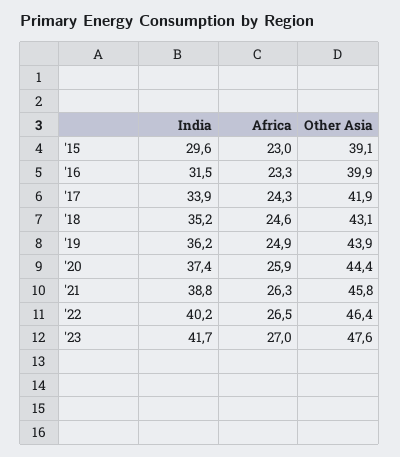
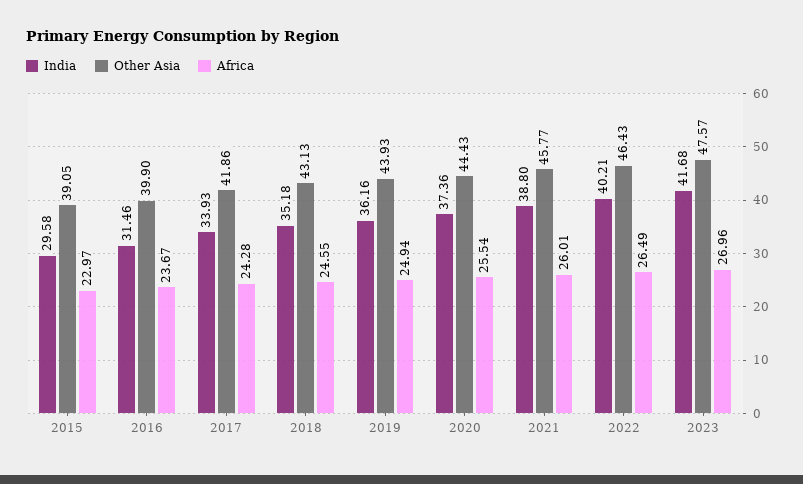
Africa, '16: 23.3 -> 23.67
Africa, '20: 25.9 -> 25.54
Africa, '21: 26.3 -> 26.01

